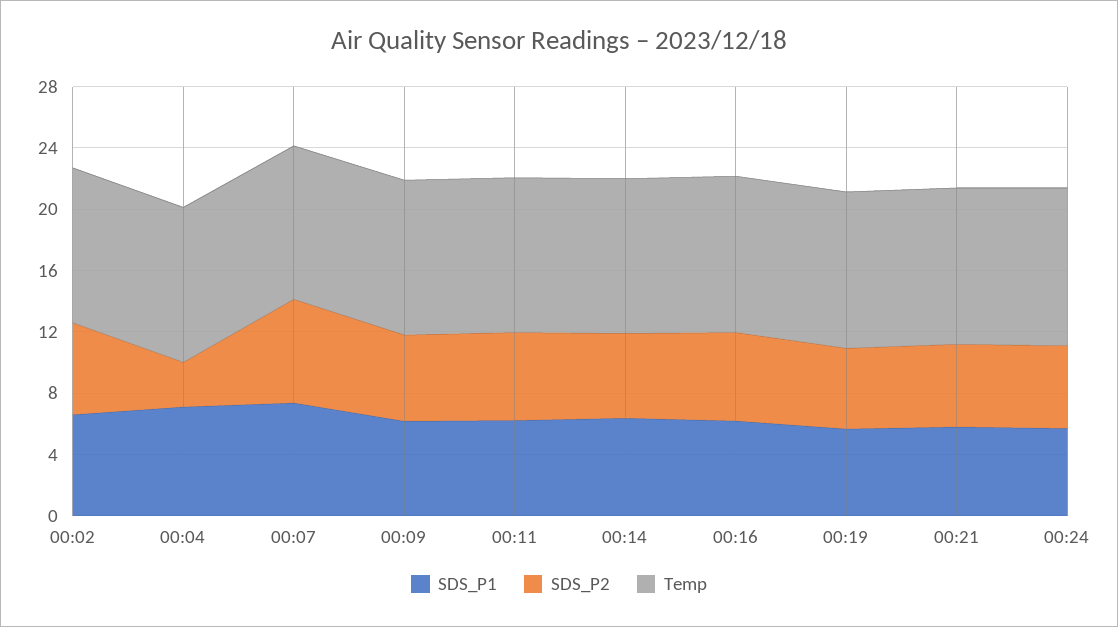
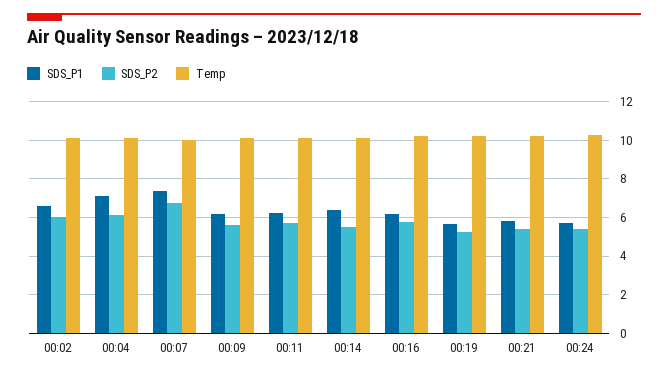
SDS_P2, 00:04: 3 -> 6

